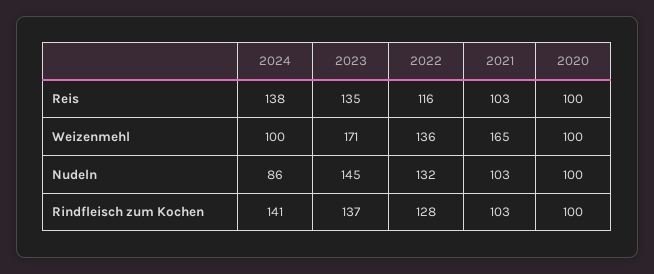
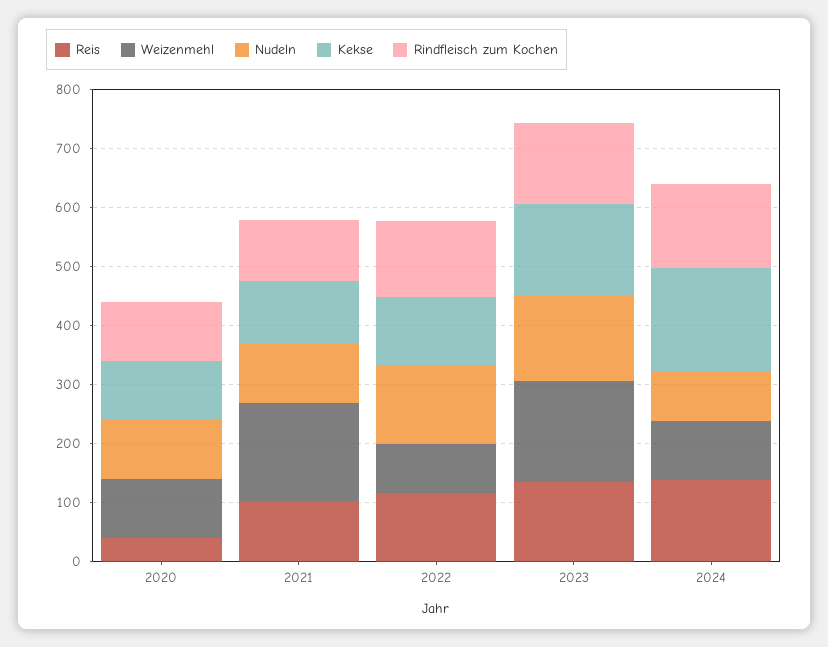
Reis, 2020: 100 -> 40
Weizenmehl, 2022: 136 -> 80
Kekse, 2020: none -> 100
Kekse, 2021: none -> 100
Kekse, 2022: none -> 120
Kekse, 2023: none -> 160
Kekse, 2024: none -> 180

